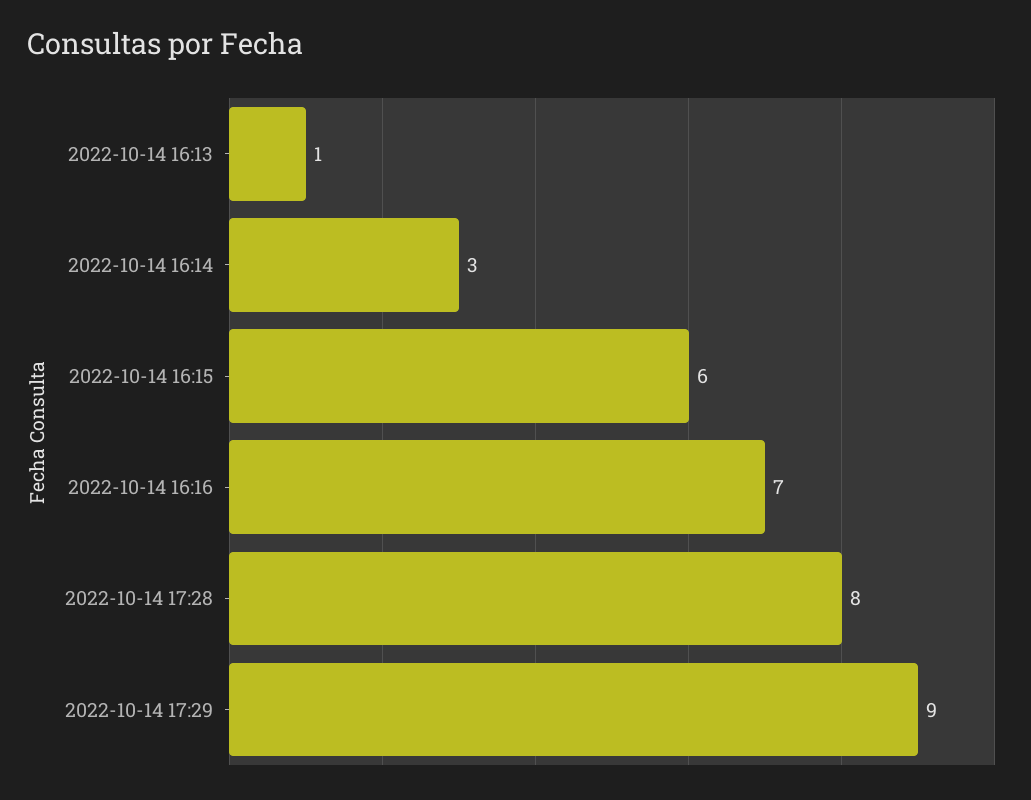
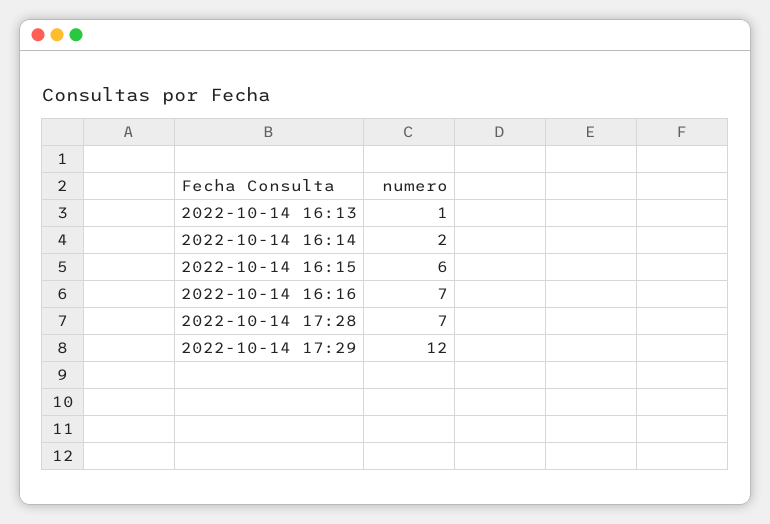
2022-10-14 16:14: 3 -> 2
2022-10-14 17:28: 8 -> 7
2022-10-14 17:29: 9 -> 12

